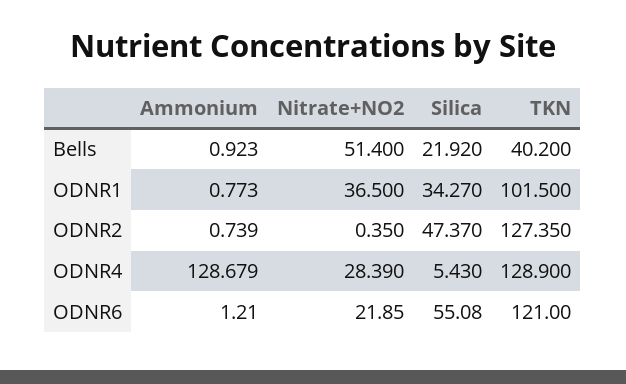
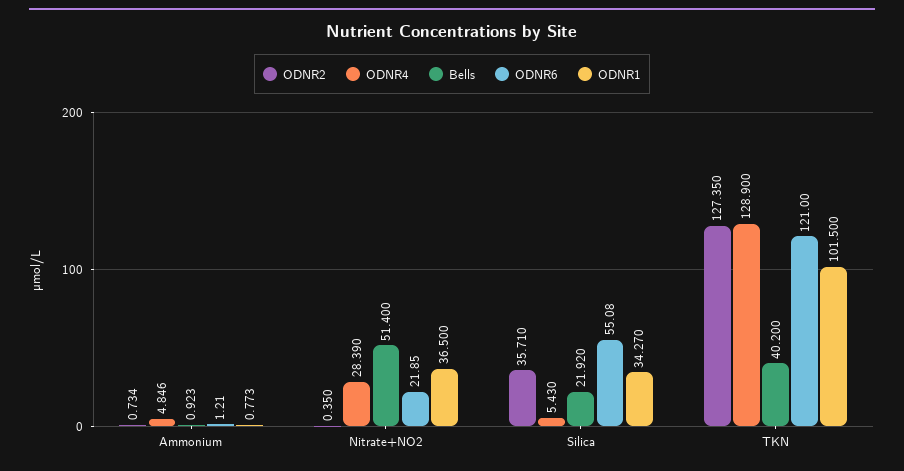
ODNR2, Ammonium: 0.739 -> 0.734
ODNR2, Silica: 47.37 -> 35.71
ODNR4, Ammonium: 128.679 -> 4.846

